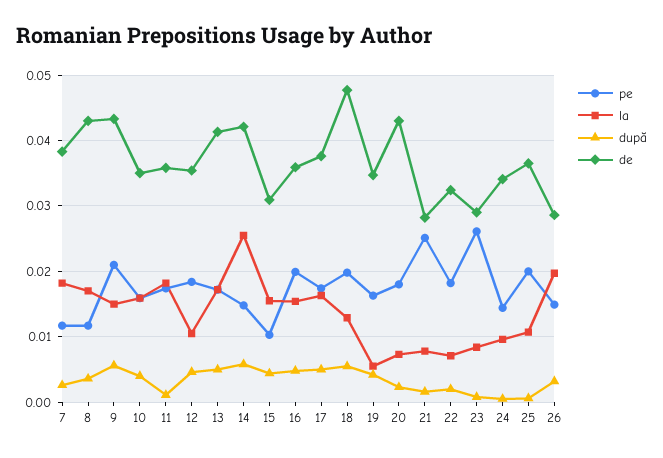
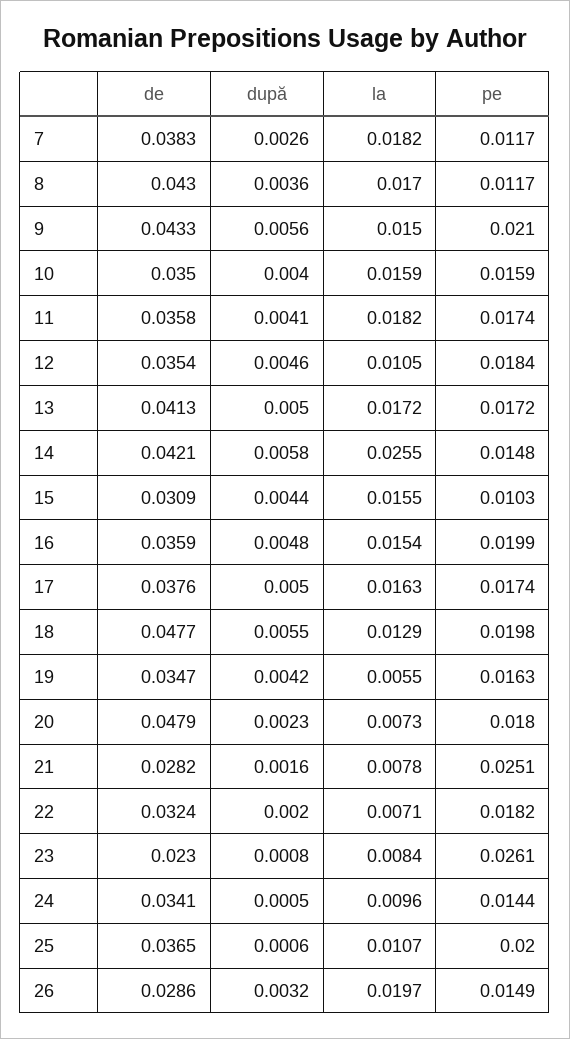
după, 11: 0.001 -> 0.0041
de, 20: 0.043 -> 0.0479
de, 23: 0.029 -> 0.023

